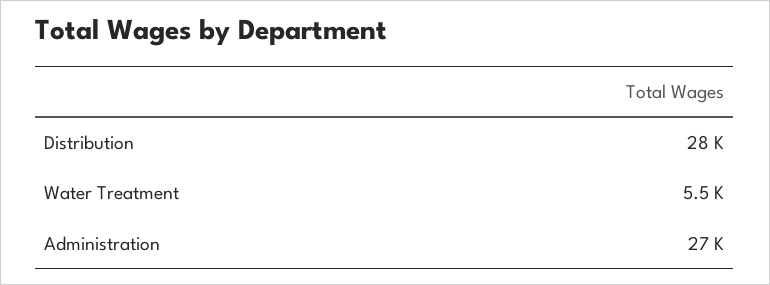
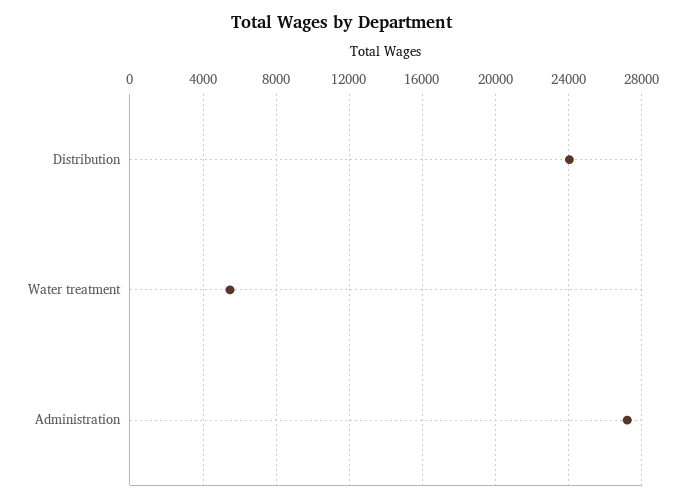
Distribution: 28000 -> 24000

